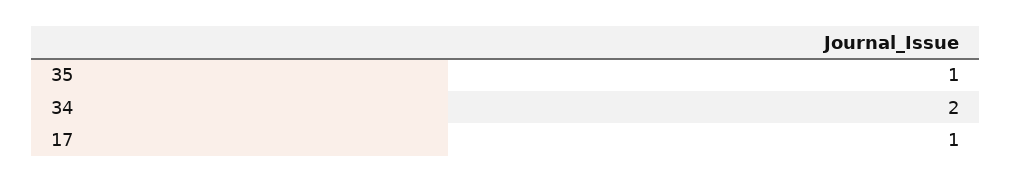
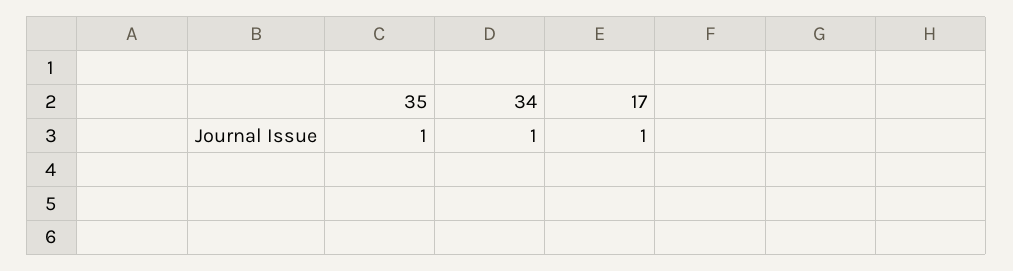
34: 2 -> 1

